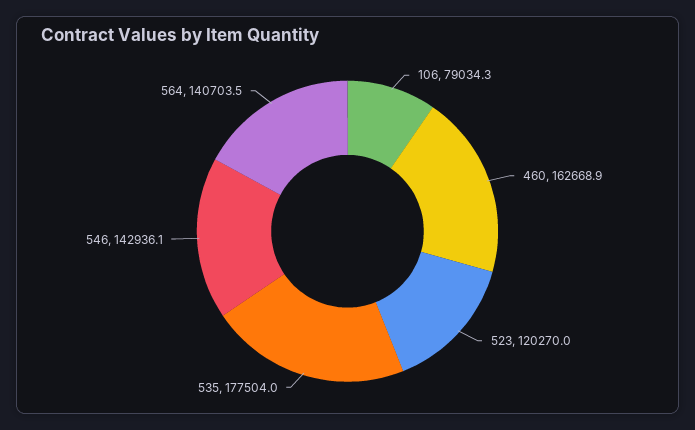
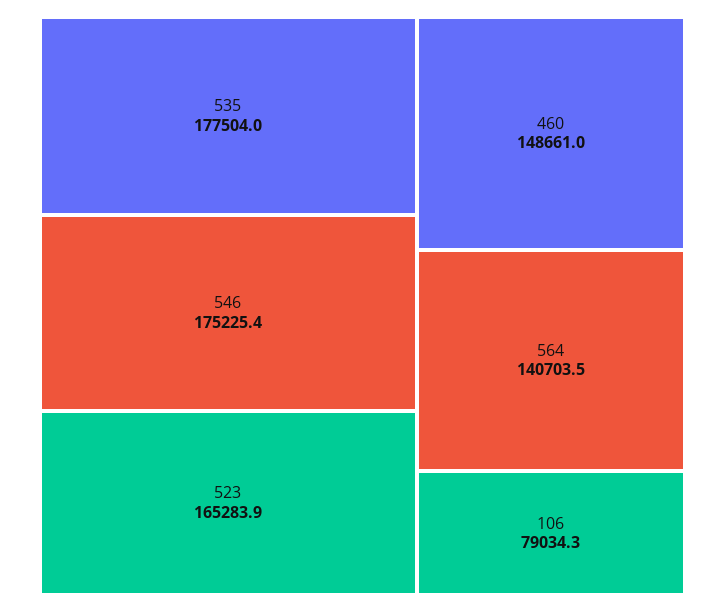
460: 162668.9 -> 148661
523: 120270 -> 165283.9
546: 142936.1 -> 175225.4

